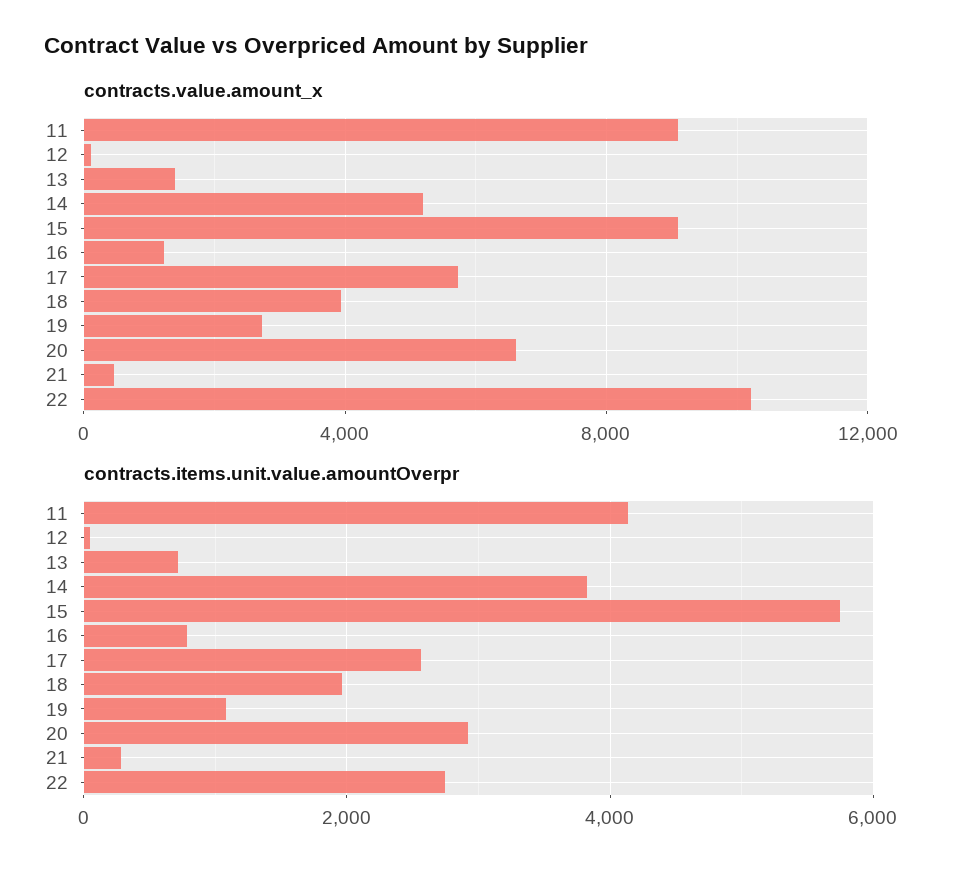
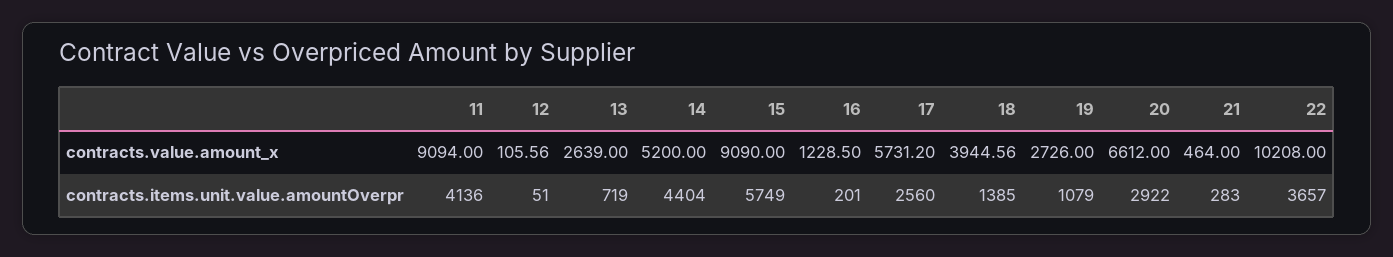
contracts.value.amount_x, 13: 1500 -> 2639
contracts.items.unit.value.amountOverpr, 14: 3800 -> 4404
contracts.items.unit.value.amountOverpr, 16: 800 -> 201
contracts.items.unit.value.amountOverpr, 18: 2000 -> 1385
contracts.items.unit.value.amountOverpr, 22: 2800 -> 3657

